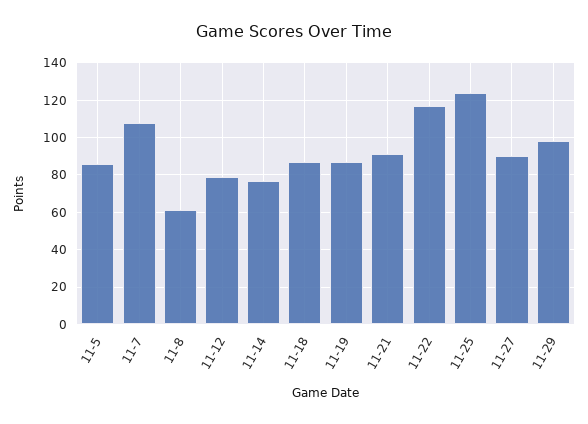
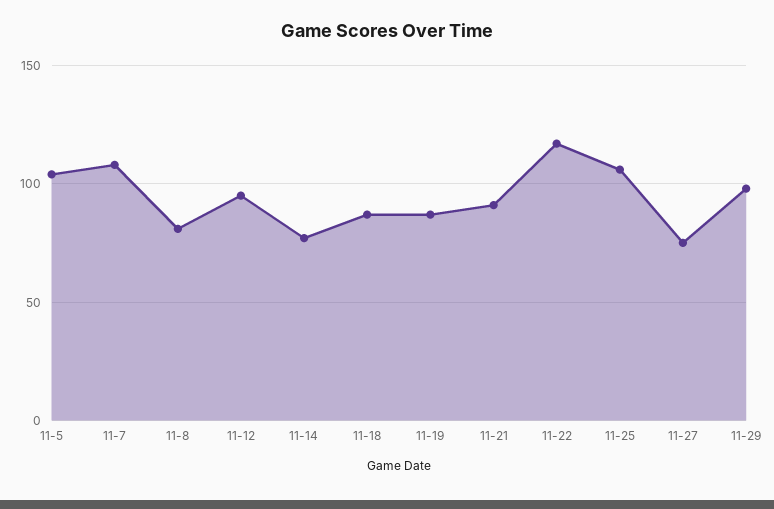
11-5: 85 -> 105
11-8: 60 -> 80
11-12: 80 -> 95
11-25: 125 -> 105
11-27: 90 -> 75

